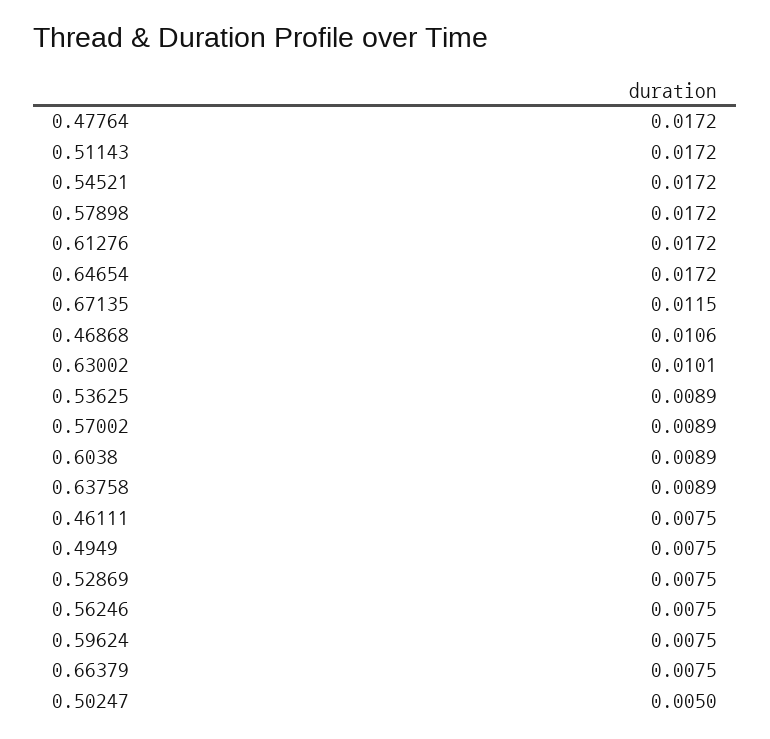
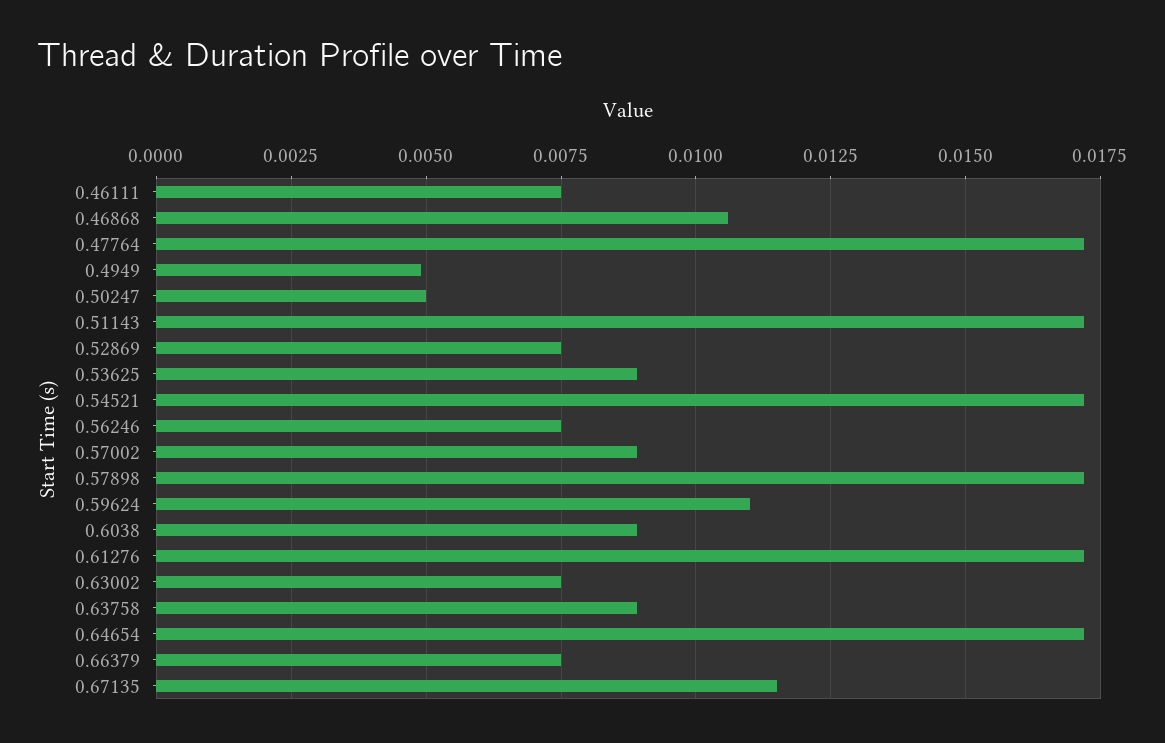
0.63002: 0.0101 -> 0.0075
0.4949: 0.0075 -> 0.005
0.59624: 0.0075 -> 0.011

